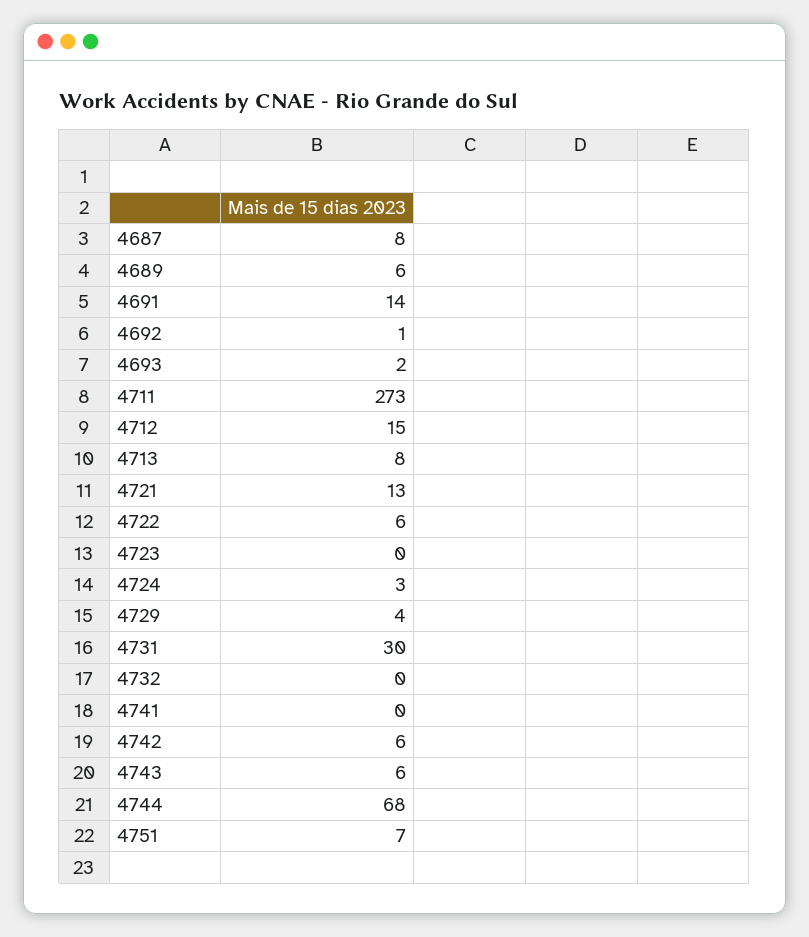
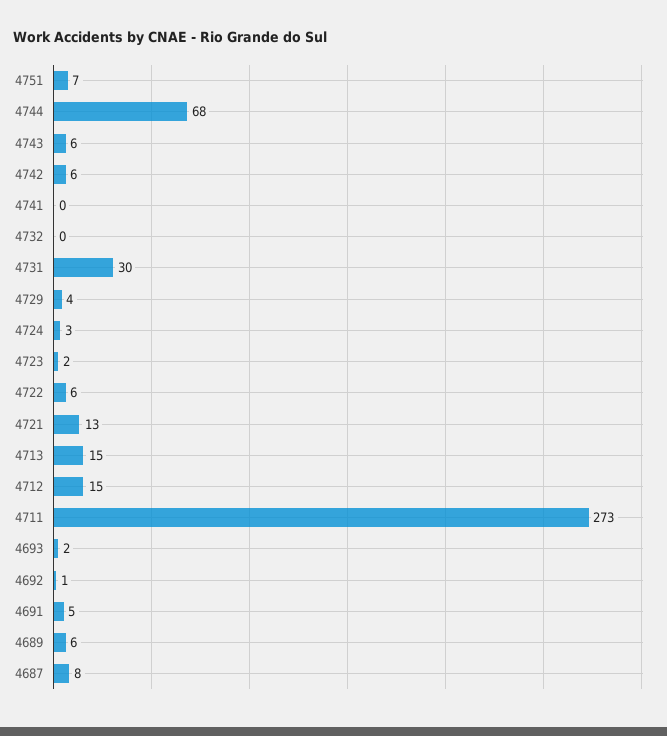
4691: 14 -> 5
4713: 8 -> 15
4723: 0 -> 2

